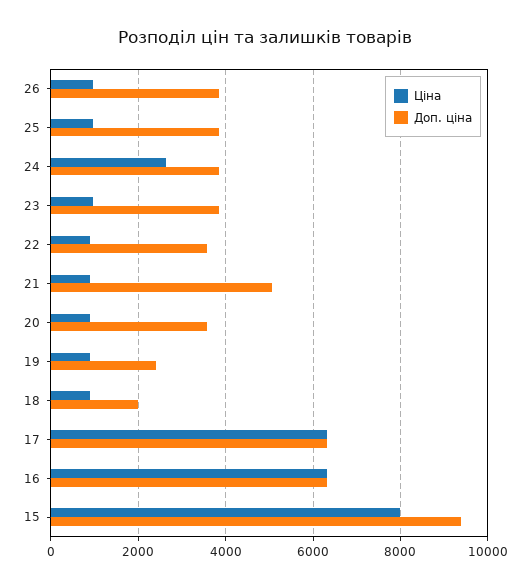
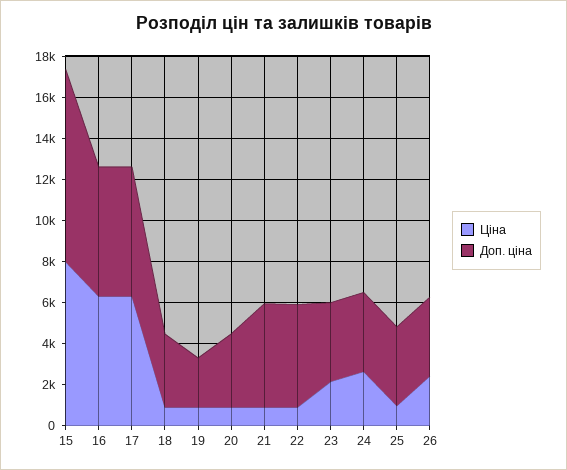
Ціна, 26: 1000 -> 2500
Ціна, 23: 1000 -> 2000
Доп. ціна, 22: 3600 -> 5000
Доп. ціна, 18: 2000 -> 3500

